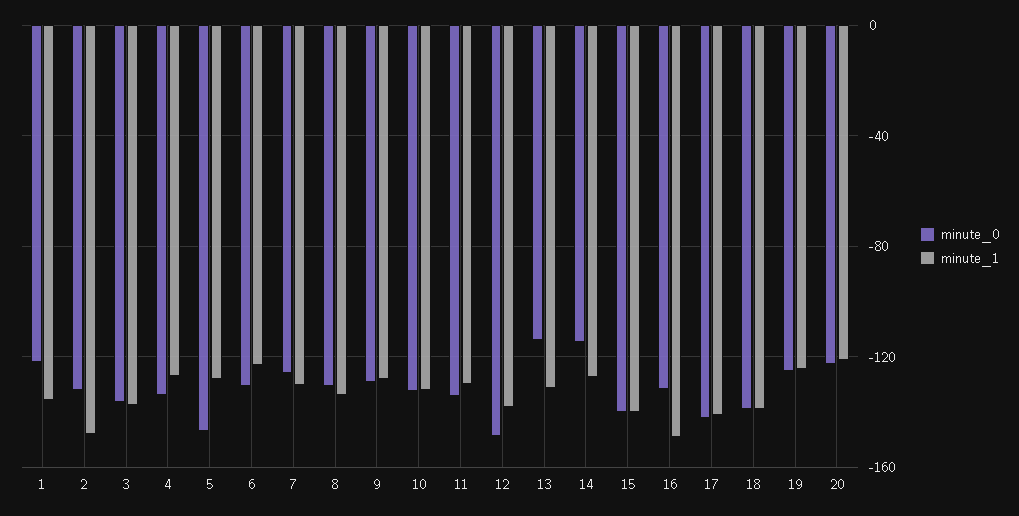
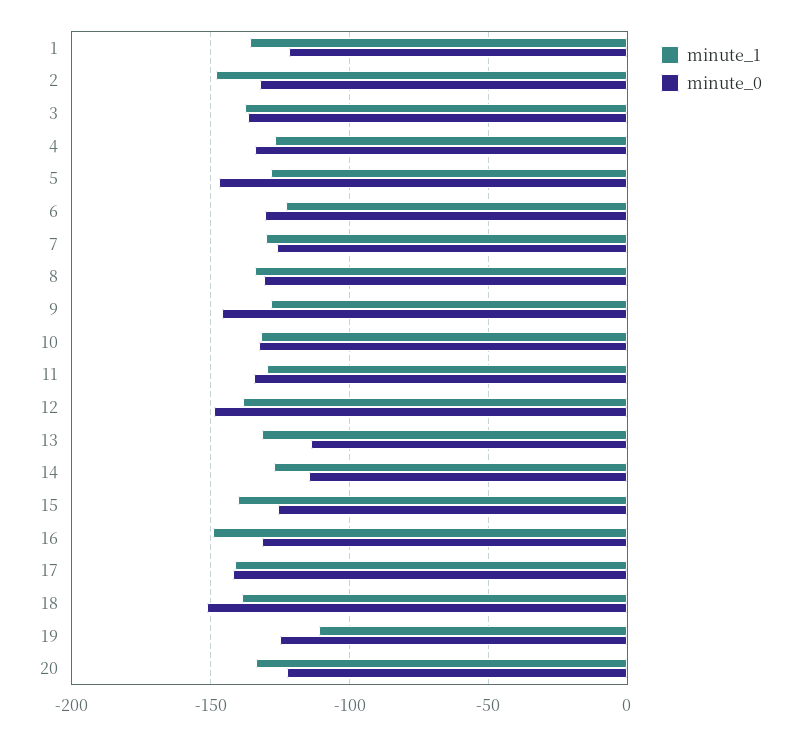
minute_0, 9: -130 -> -145
minute_0, 15: -140 -> -125
minute_0, 18: -140 -> -150
minute_1, 19: -125 -> -110
minute_1, 20: -120 -> -135

